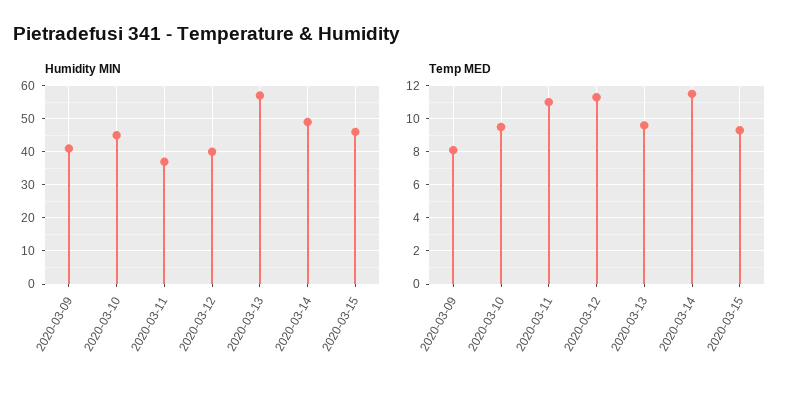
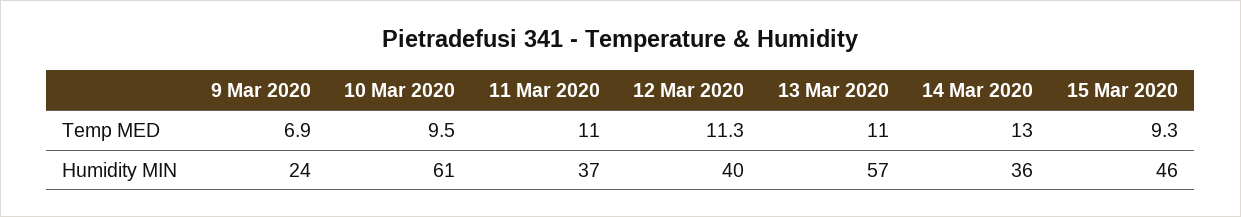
Humidity MIN, 2020-03-09: 40 -> 24
Humidity MIN, 2020-03-10: 45 -> 61
Humidity MIN, 2020-03-14: 50 -> 36
Temp MED, 2020-03-09: 8 -> 6.9
Temp MED, 2020-03-13: 9.5 -> 11
Temp MED, 2020-03-14: 11.5 -> 13

